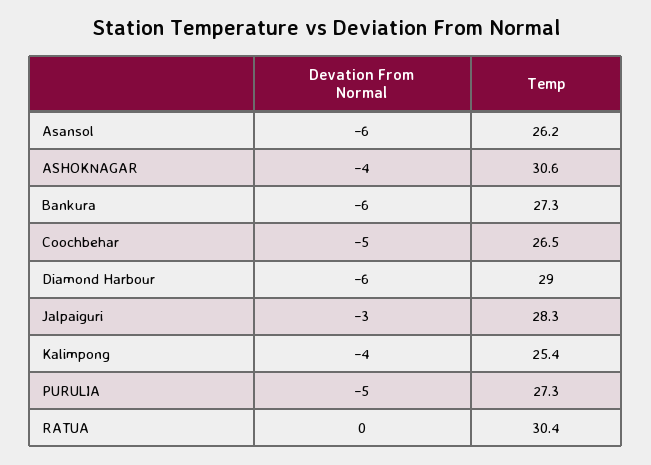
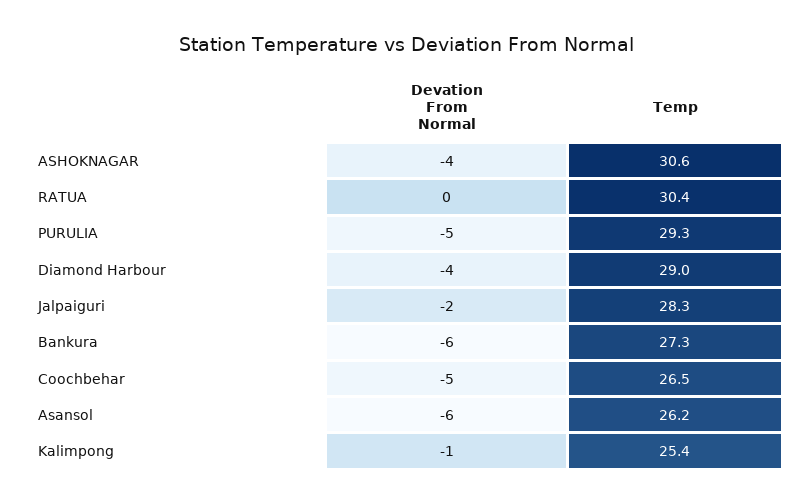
Devation From Normal, Diamond Harbour: -6 -> -4
Devation From Normal, Jalpaiguri: -3 -> -2
Devation From Normal, Kalimpong: -4 -> -1
Temp, PURULIA: 27.3 -> 29.3

